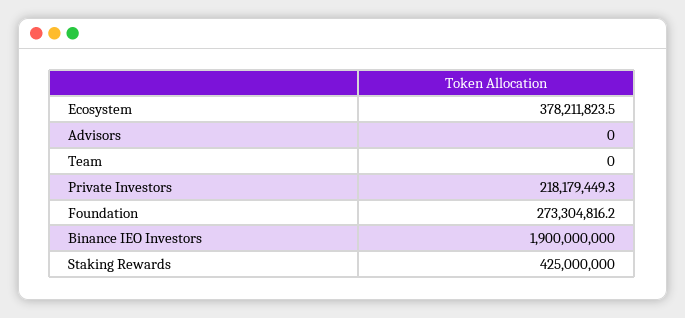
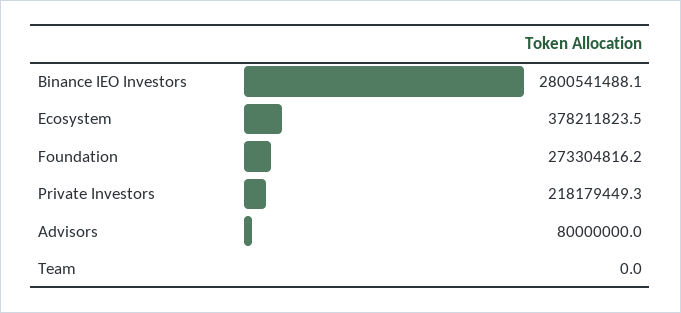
Advisors: 0 -> 80000000
Binance IEO Investors: 1900000000 -> 2800541488.1
Staking Rewards: 425000000 -> none

